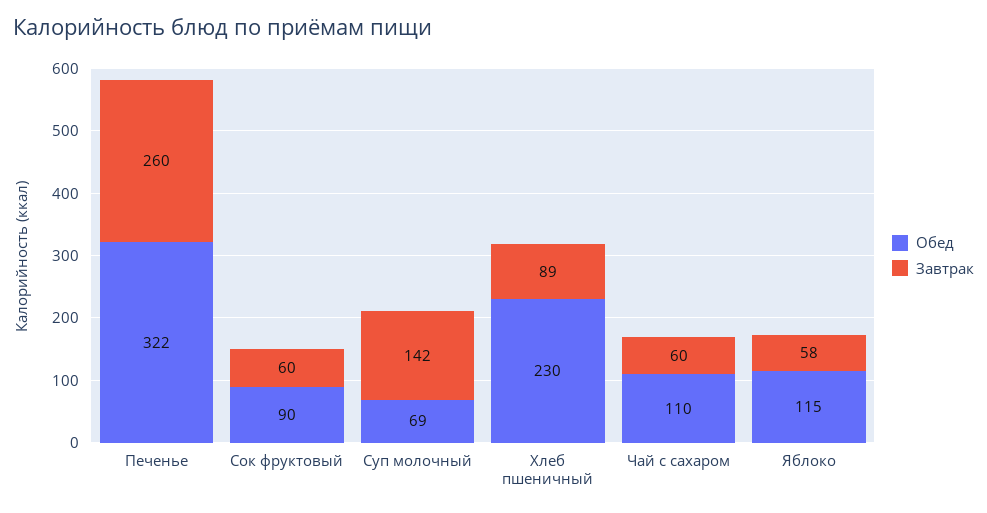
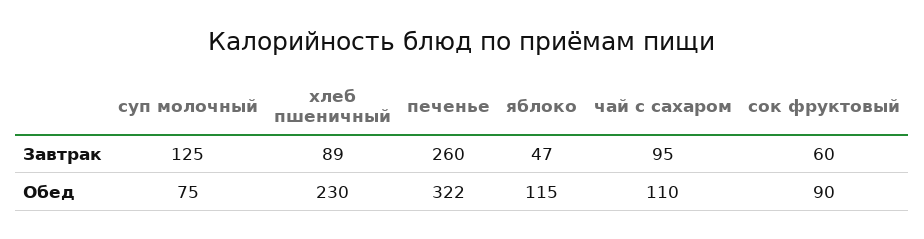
Обед, Суп молочный: 69 -> 75
Завтрак, Суп молочный: 142 -> 125
Завтрак, Чай с сахаром: 60 -> 95
Завтрак, Яблоко: 58 -> 47

